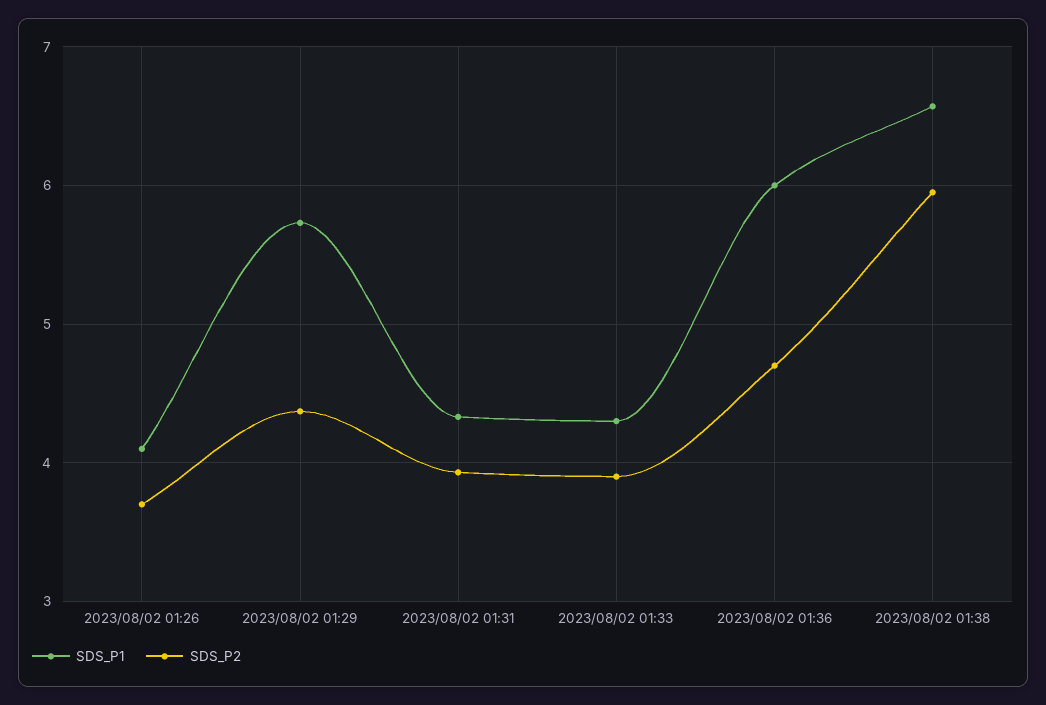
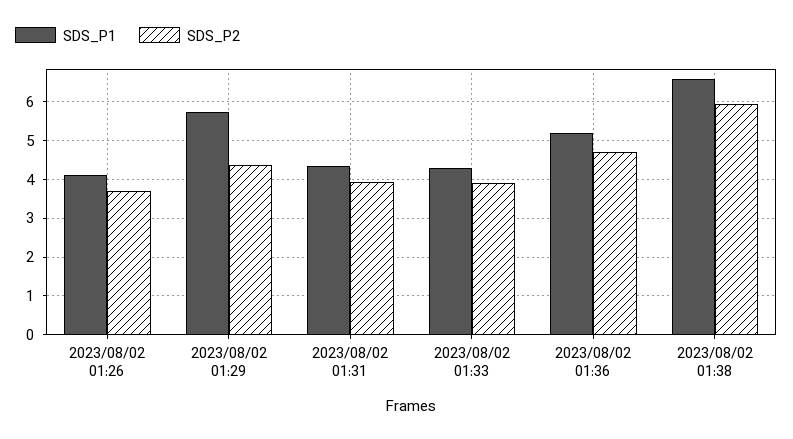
SDS_P1, 2023/08/02 01:36: 6 -> 5.2

